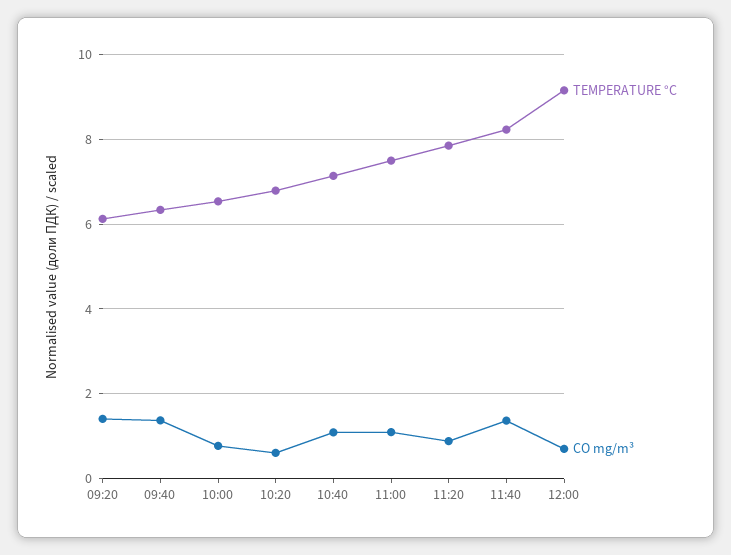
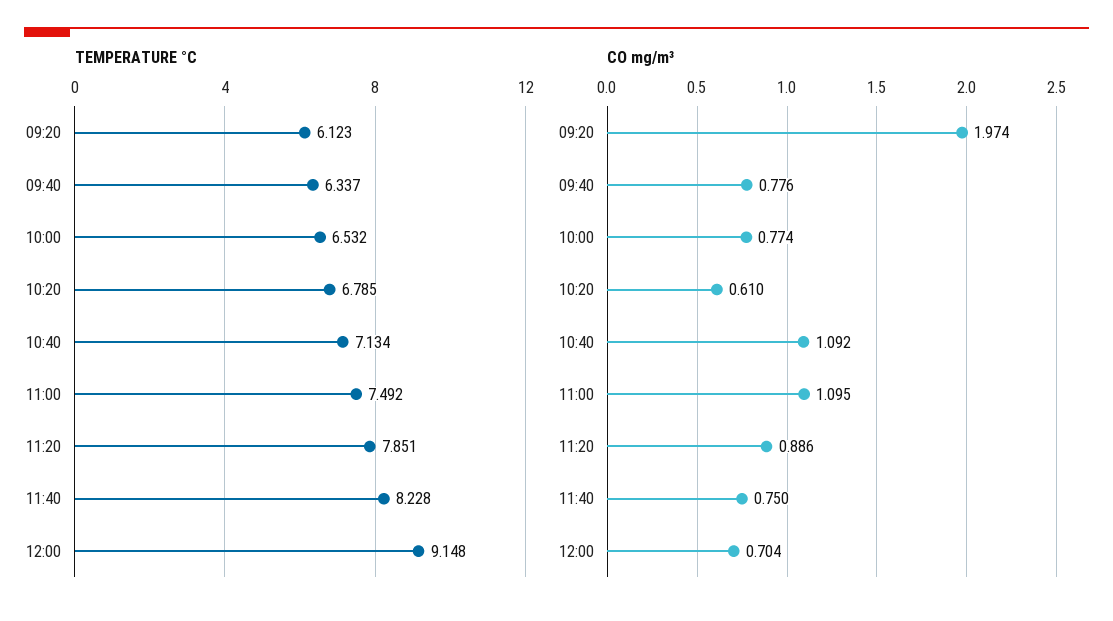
CO mg/m³, 09:20: 1.4 -> 1.974
CO mg/m³, 09:40: 1.4 -> 0.776
CO mg/m³, 11:40: 1.4 -> 0.75

